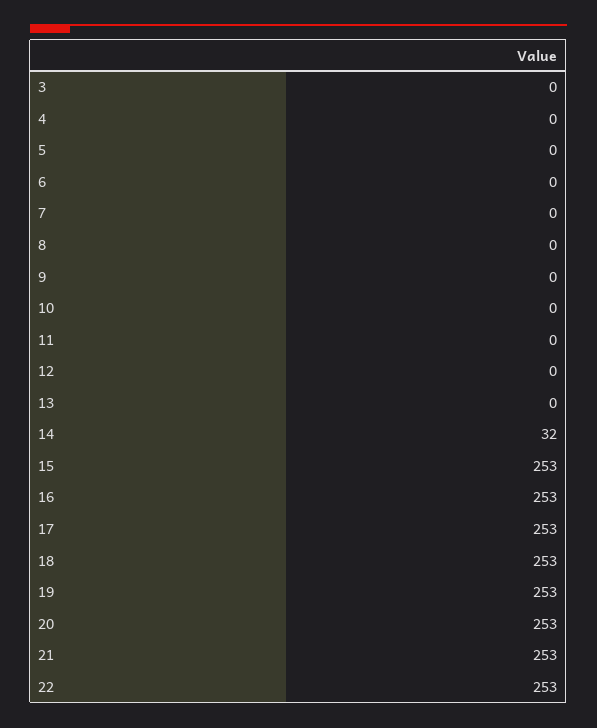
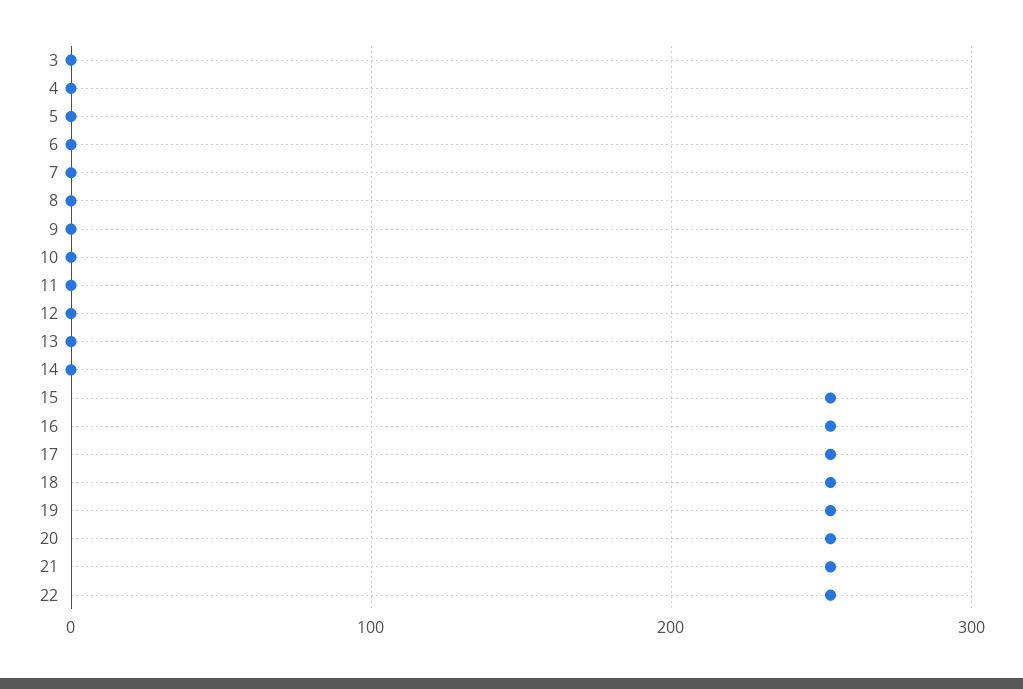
14: 32 -> 0

